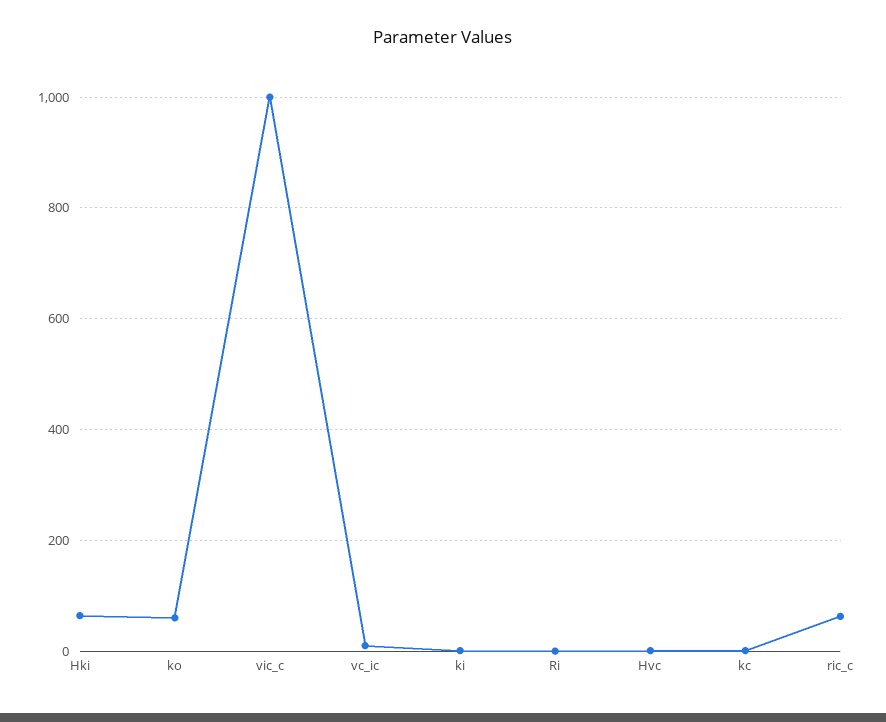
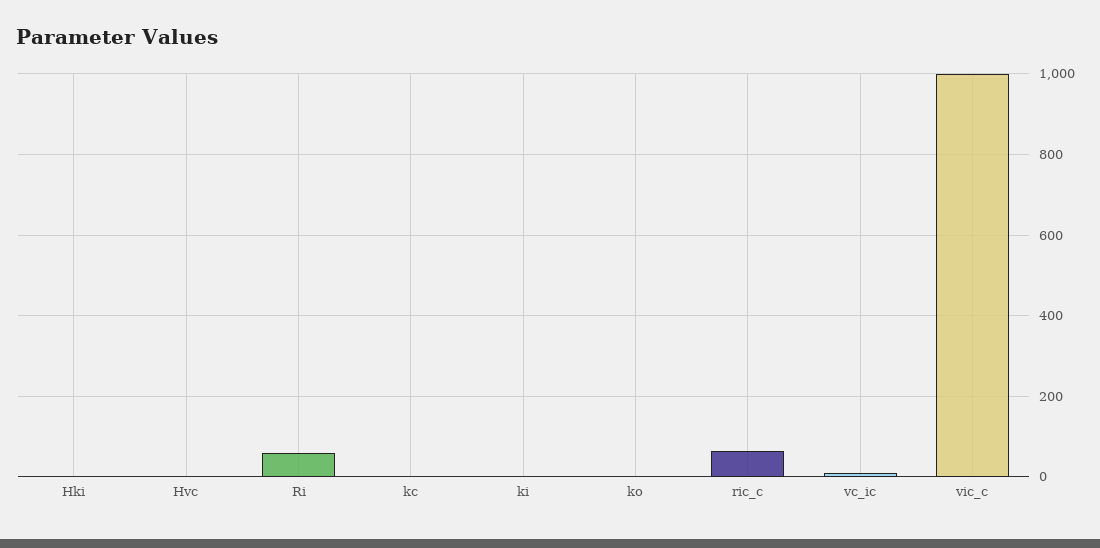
Hki: 60 -> 0
ko: 60 -> 0
Ri: 0 -> 60

